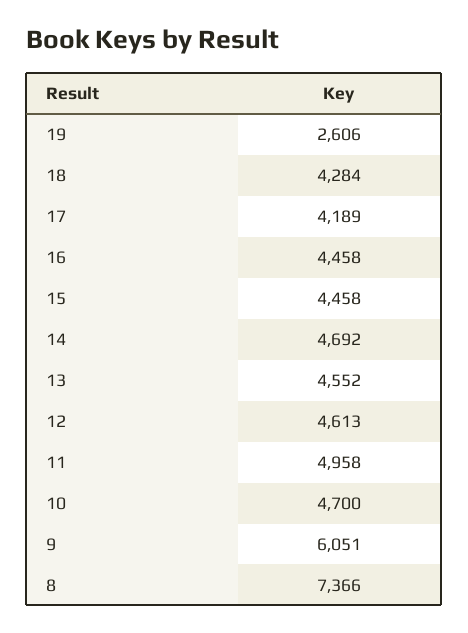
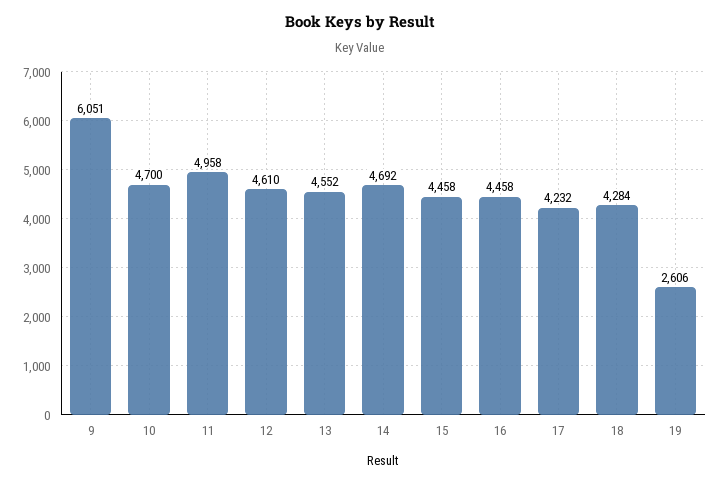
17: 4189 -> 4232
12: 4613 -> 4610
8: 7366 -> none

